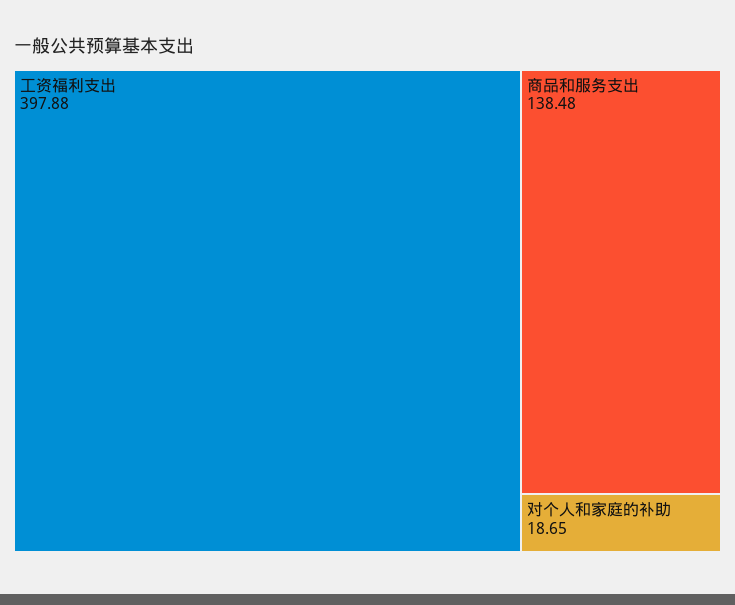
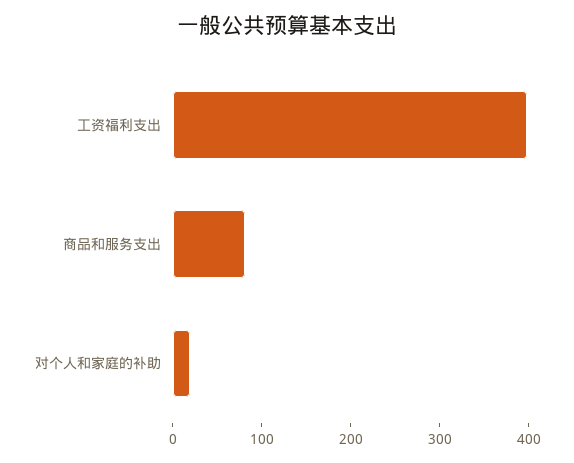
商品和服务支出: 138.48 -> 80

